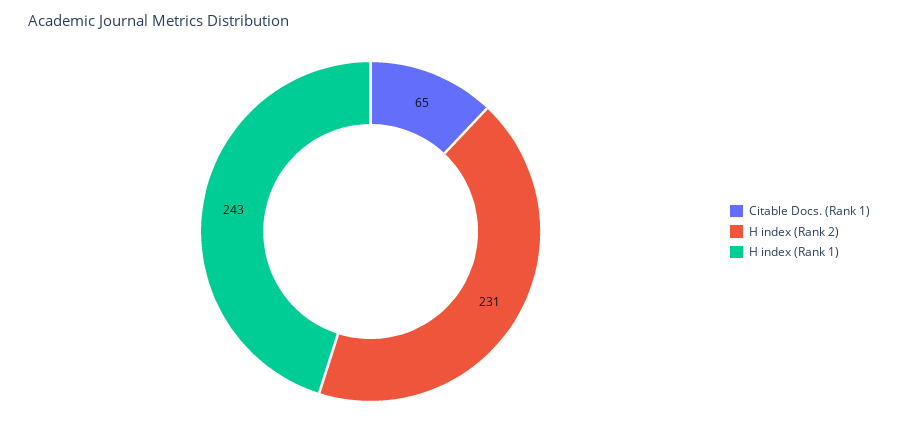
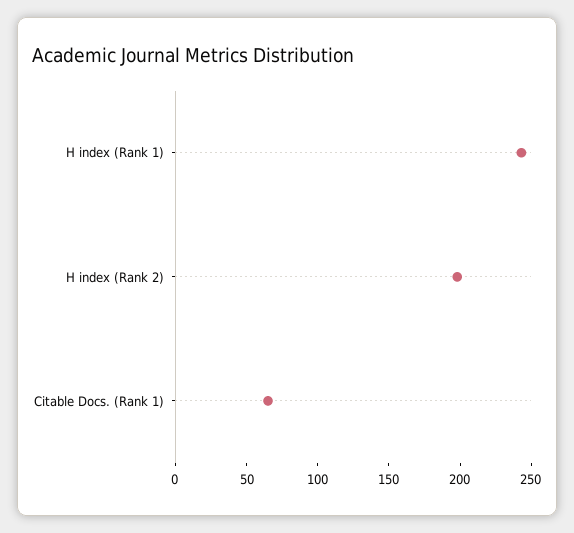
H index (Rank 2): 231 -> 200

